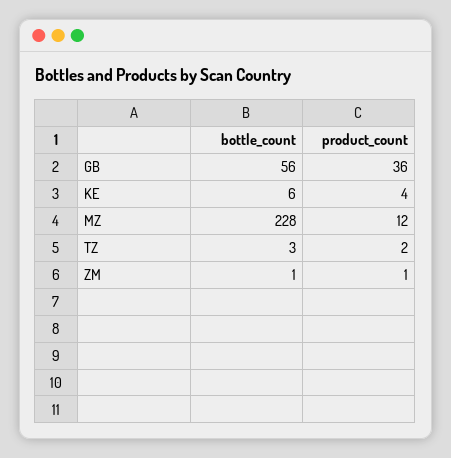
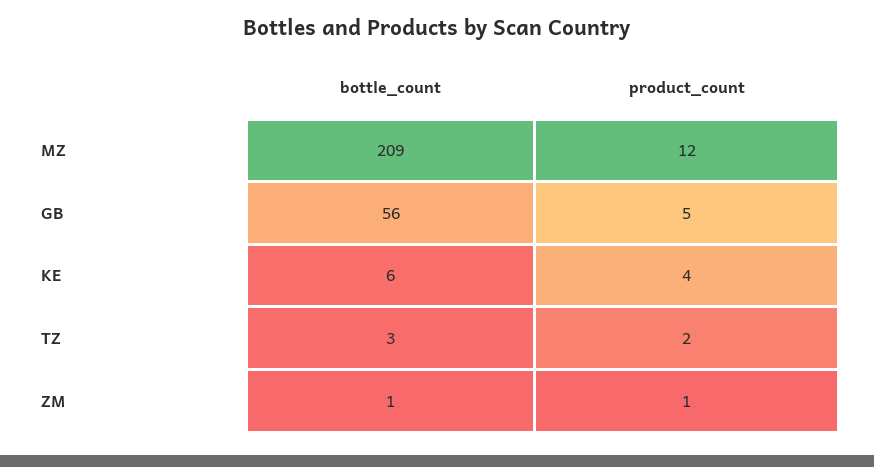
product_count, GB: 36 -> 5
bottle_count, MZ: 228 -> 209

